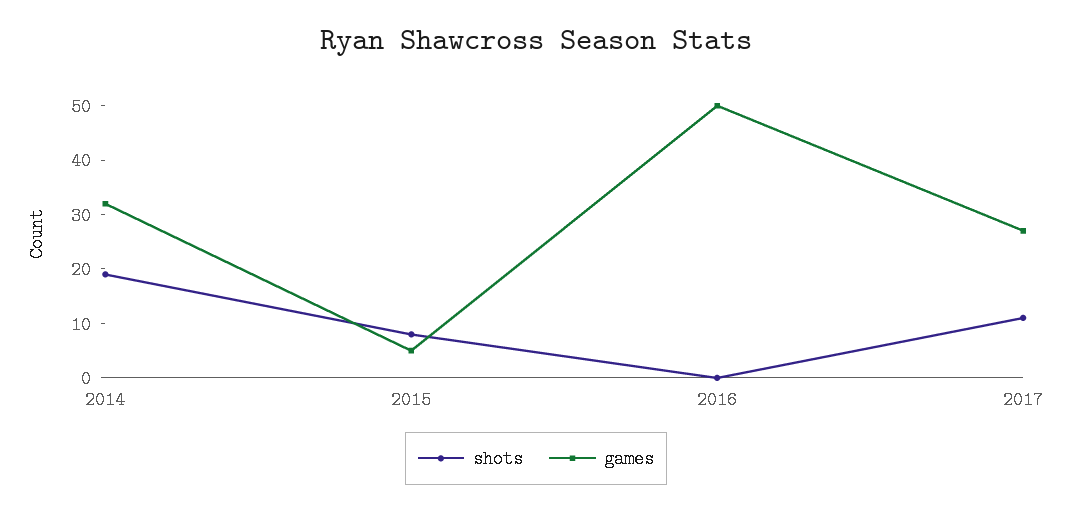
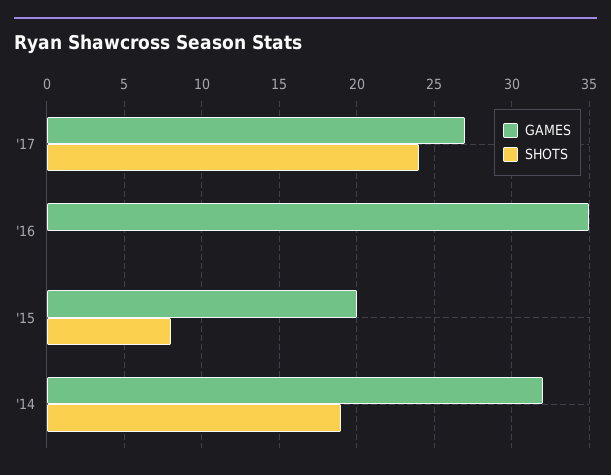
games, 2015: 5 -> 20
games, 2016: 50 -> 35
shots, 2017: 10 -> 24

